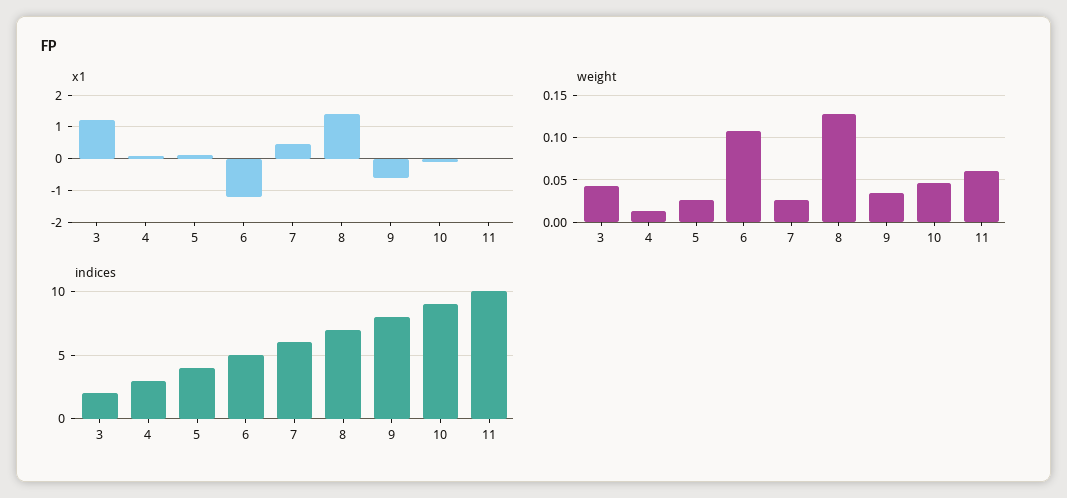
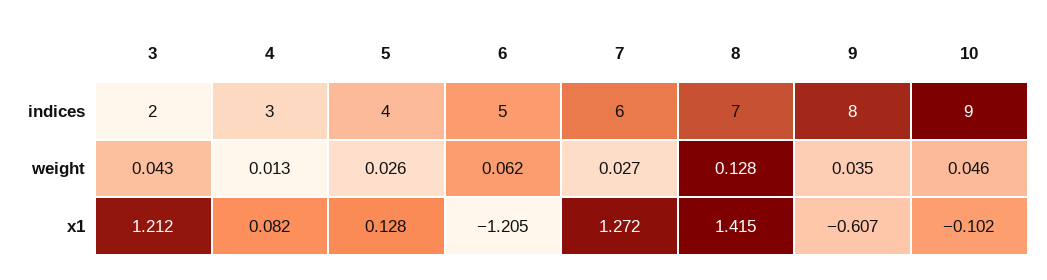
x1, 7: 0.4 -> 1.272
x1, 11: 0 -> none
weight, 6: 0.11 -> 0.062
weight, 11: 0.06 -> none
indices, 11: 10 -> none

